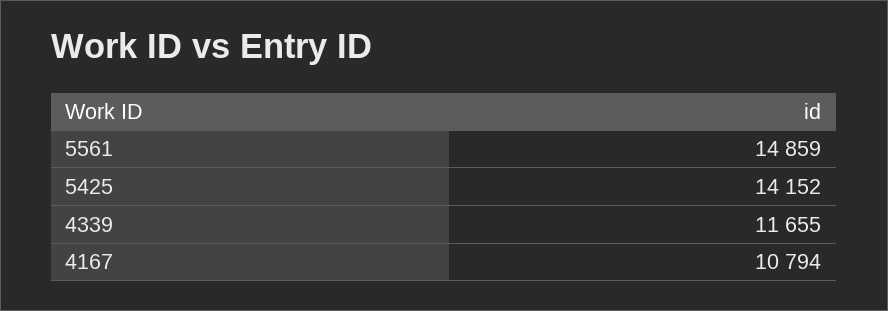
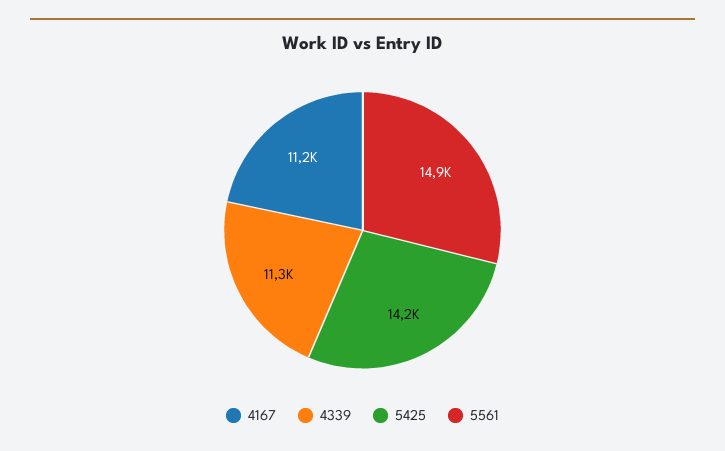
4339: 11655 -> 11300
4167: 10794 -> 11200

